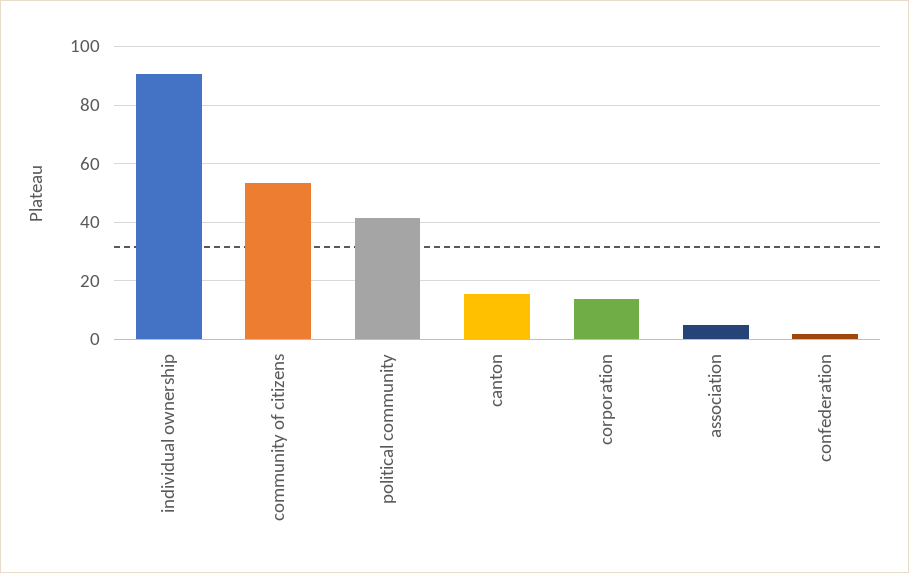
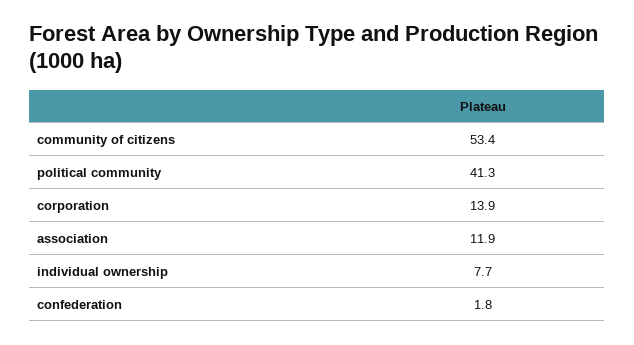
individual ownership: 90 -> 7.7
canton: 15 -> none
association: 5 -> 11.9

